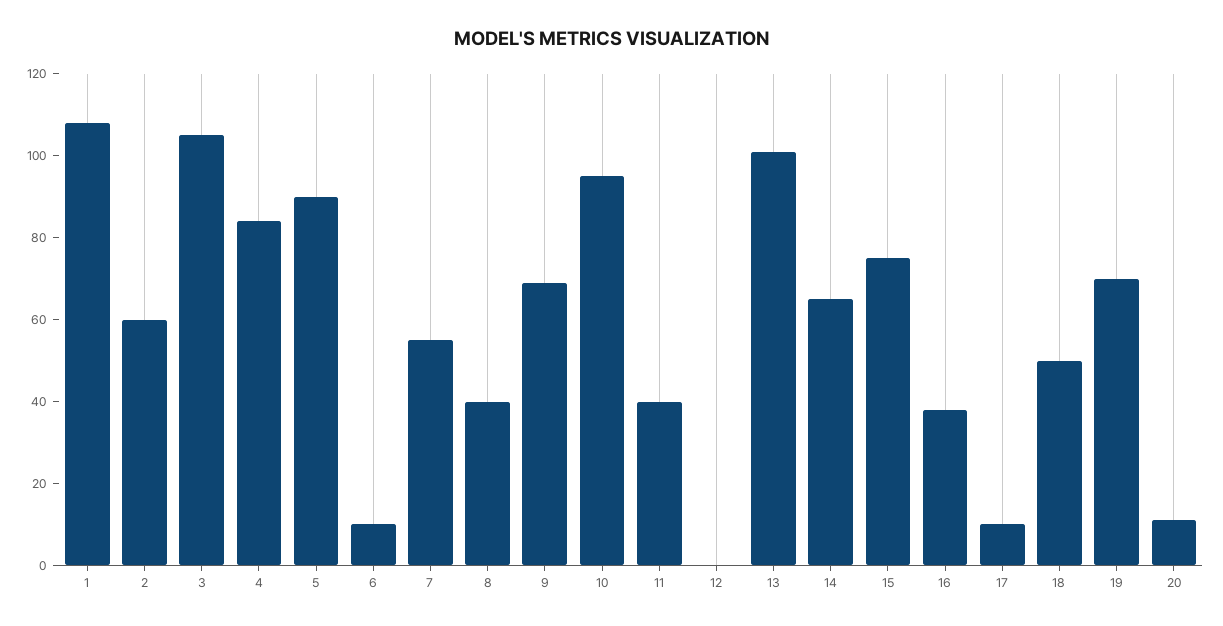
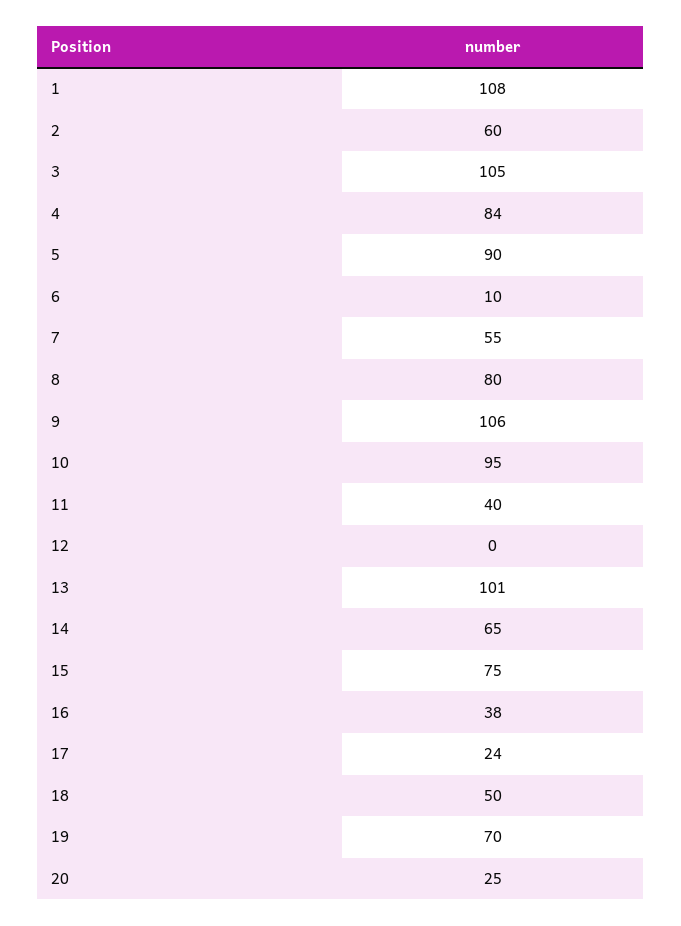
8: 40 -> 80
9: 70 -> 106
17: 10 -> 24
20: 10 -> 25

